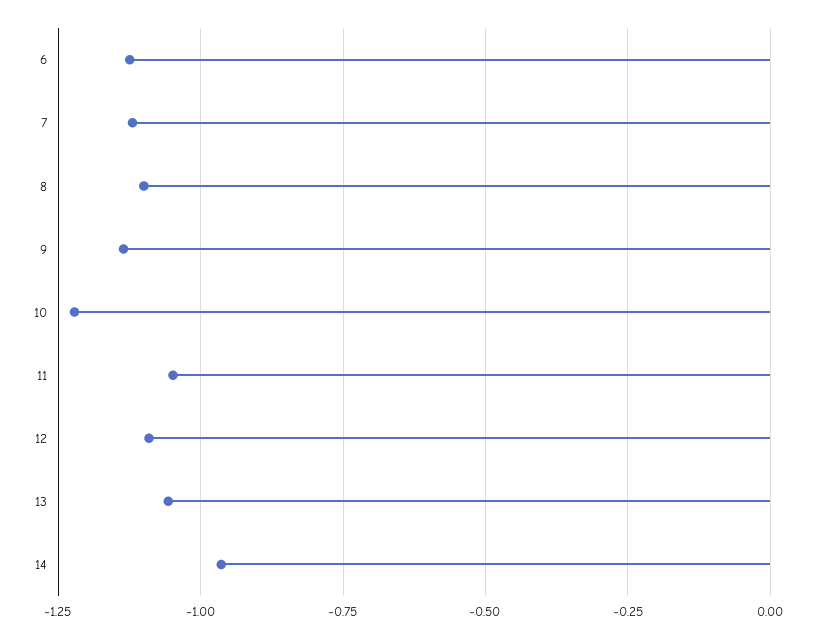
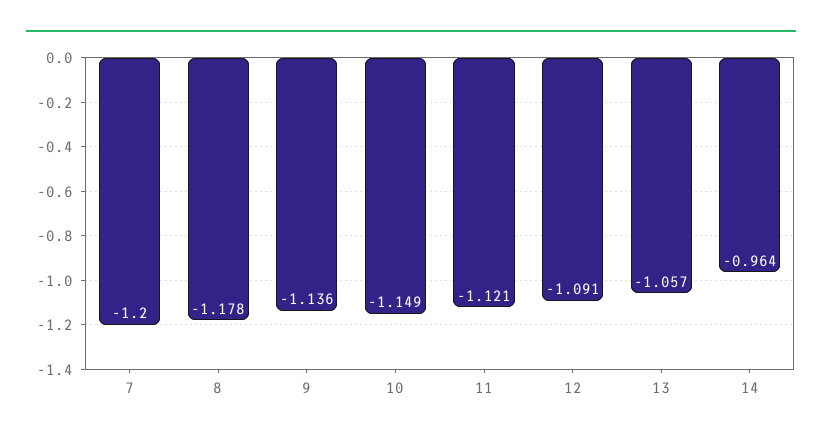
6: -1.125 -> none
7: -1.125 -> -1.2
8: -1.1 -> -1.178
10: -1.225 -> -1.149
11: -1.05 -> -1.121

